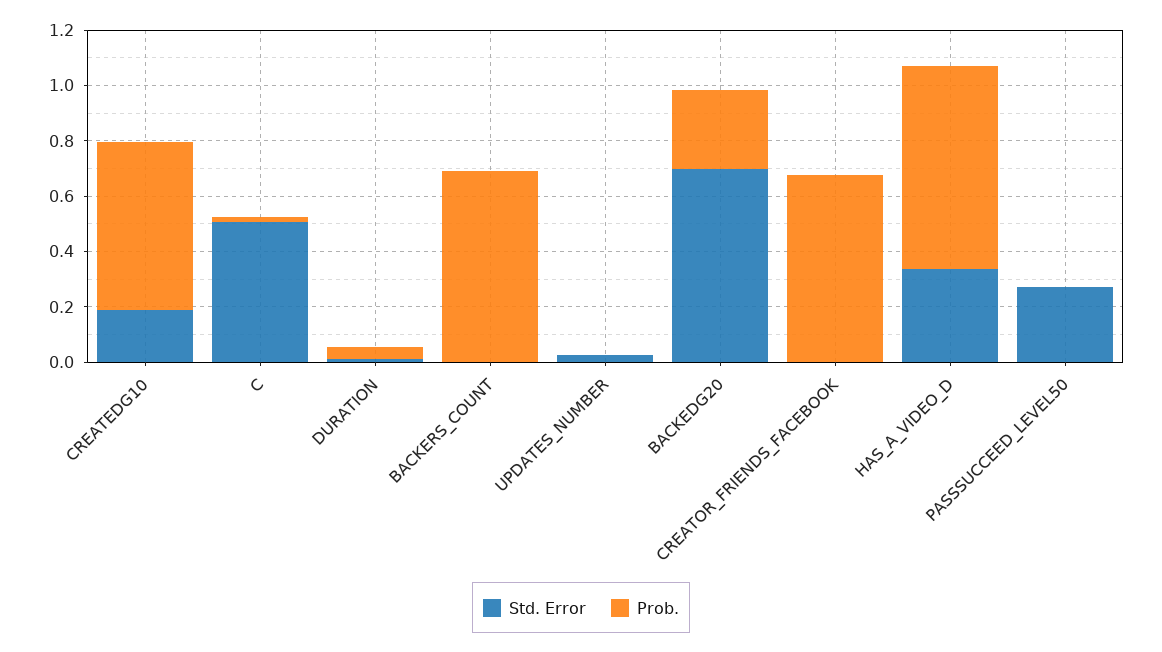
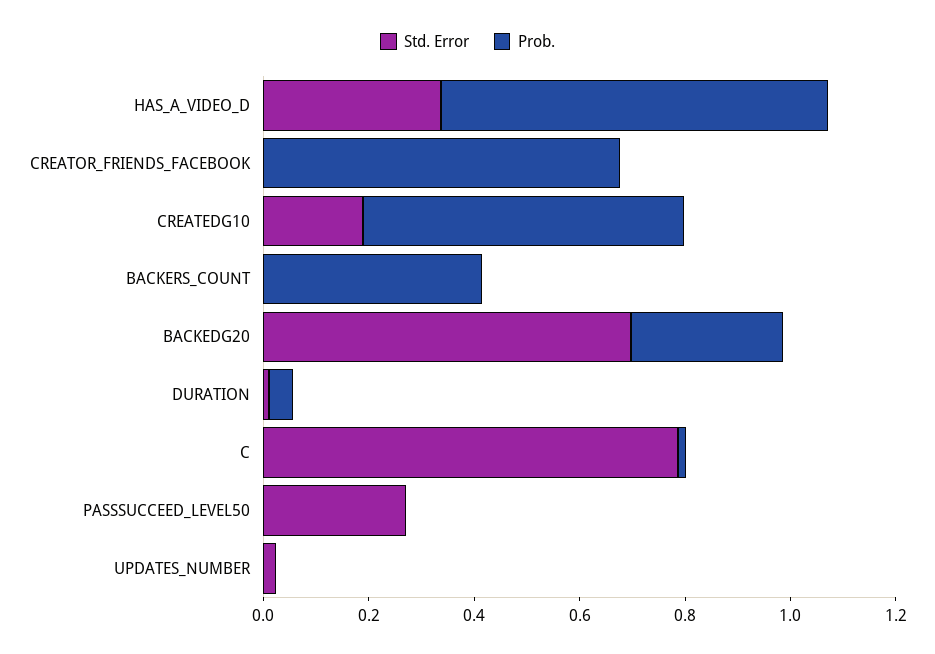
Std. Error, C: 0.5 -> 0.8
Prob., BACKERS_COUNT: 0.7 -> 0.4

